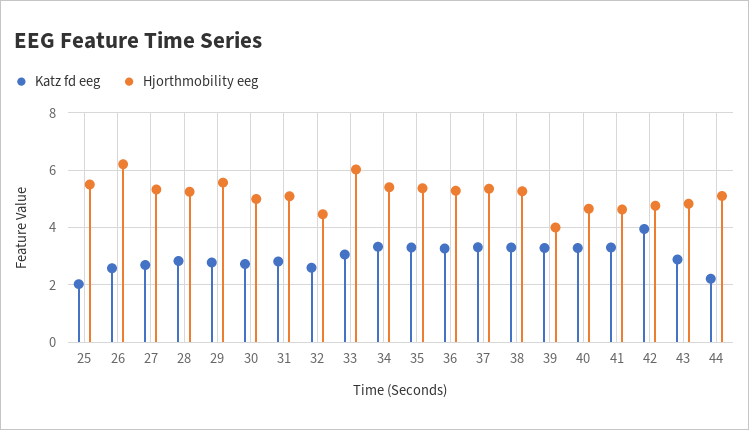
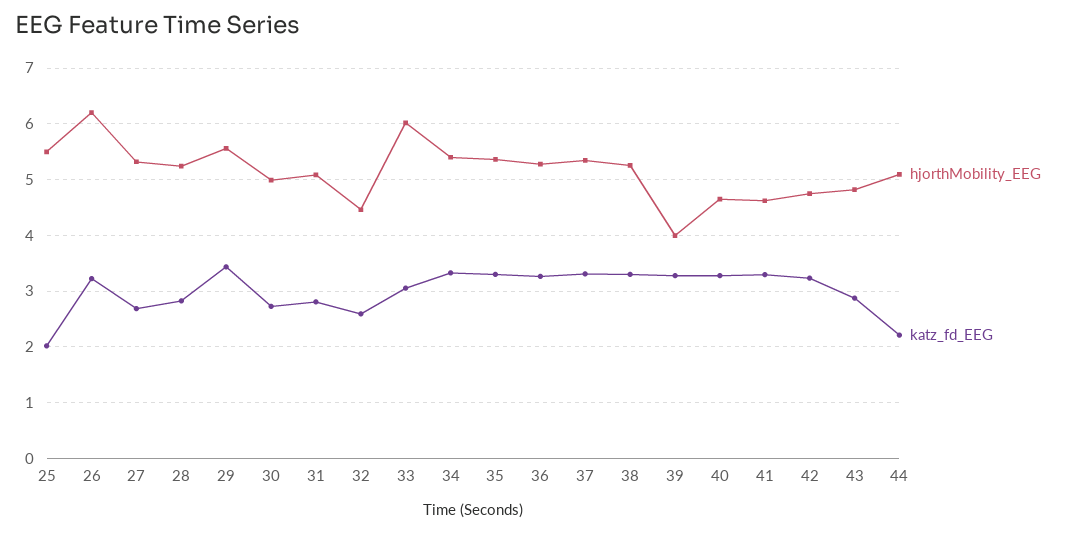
Katz fd eeg, 26: 2.5 -> 3.2
Katz fd eeg, 29: 2.75 -> 3.4
Katz fd eeg, 42: 4 -> 3.2

